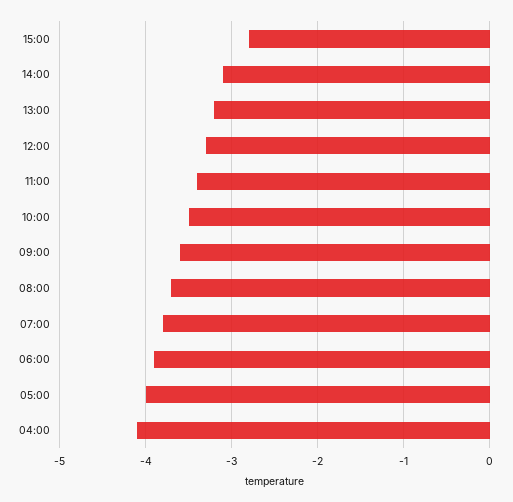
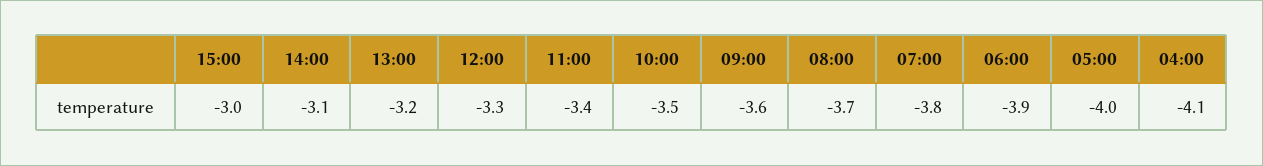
15:00: -2.8 -> -3

